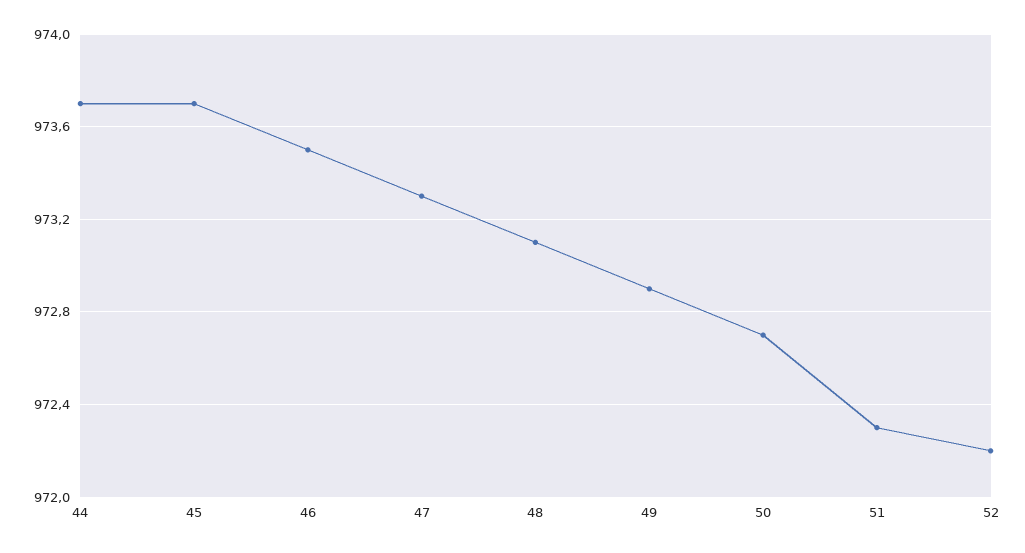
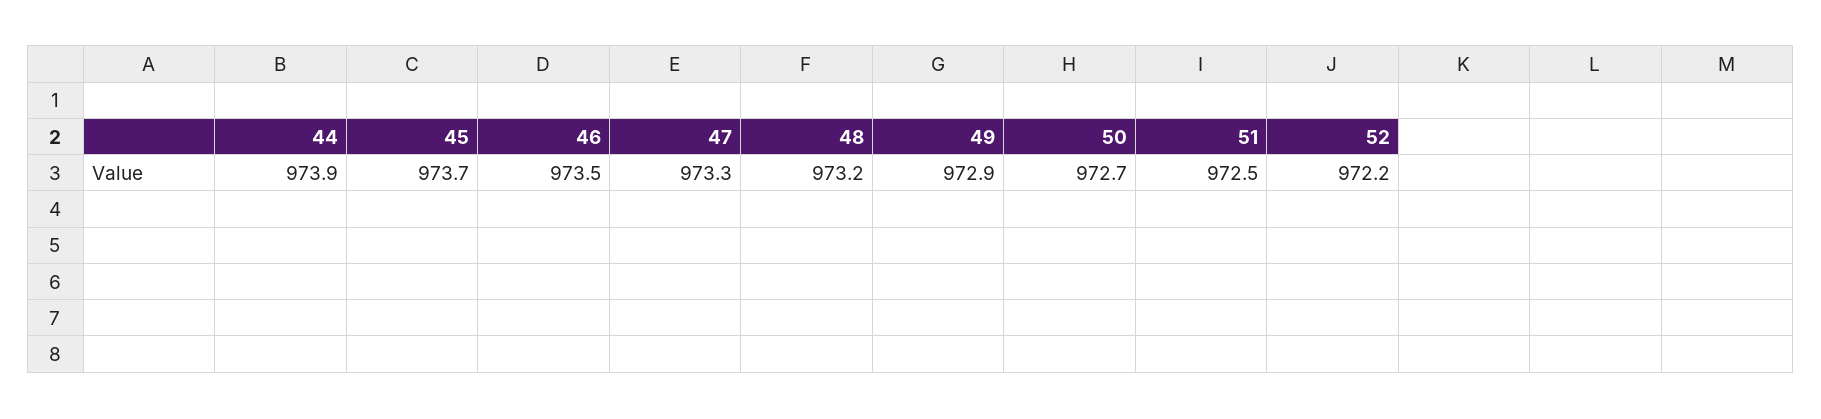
44: 973.7 -> 973.9
48: 973.1 -> 973.2
51: 972.3 -> 972.5

